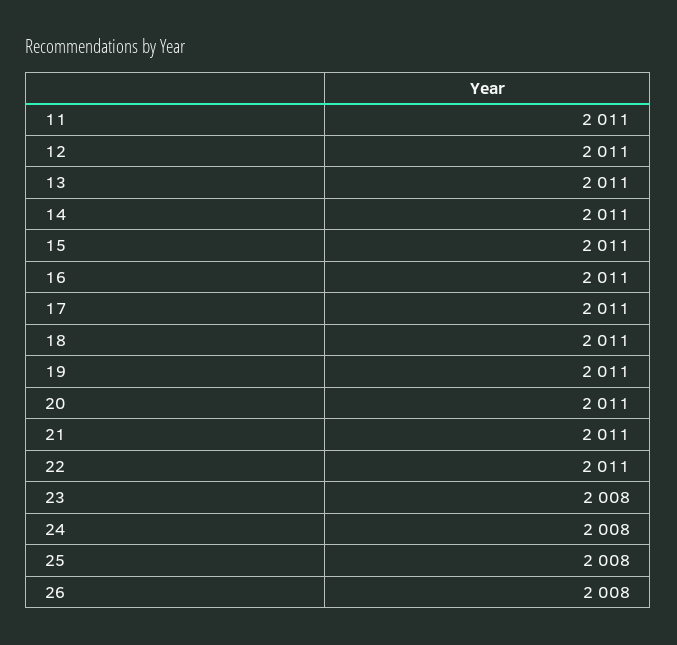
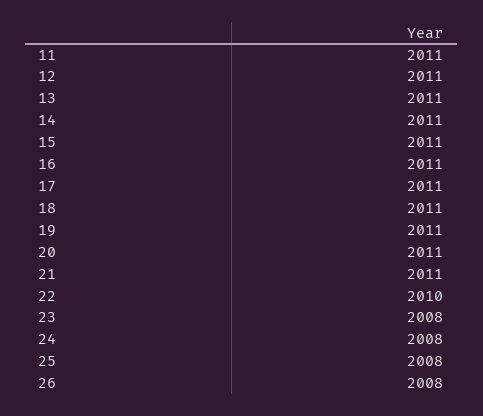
22: 2011 -> 2010

